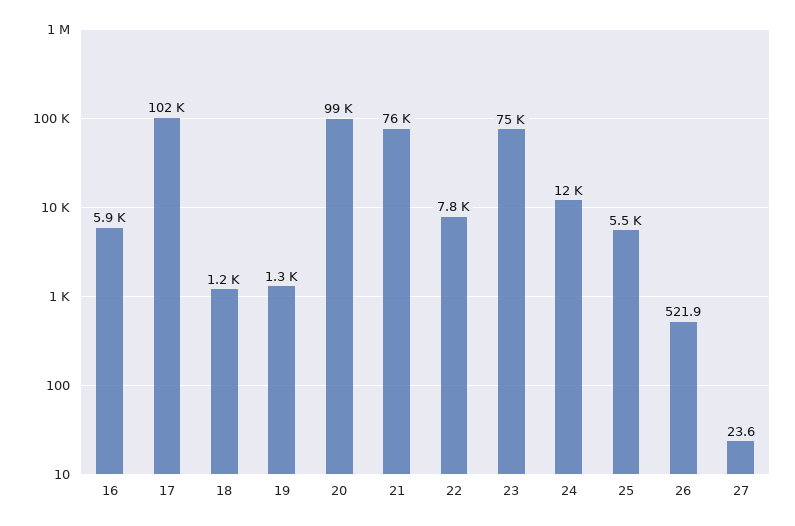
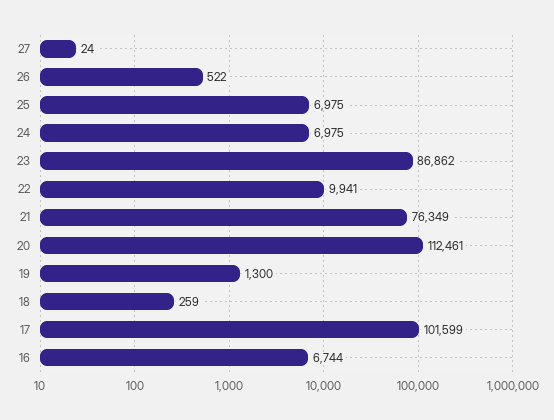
16: 5900 -> 6744
18: 1200 -> 259
20: 99000 -> 112461
22: 7800 -> 9941
23: 75000 -> 86862
24: 12000 -> 6975
25: 5500 -> 6975

